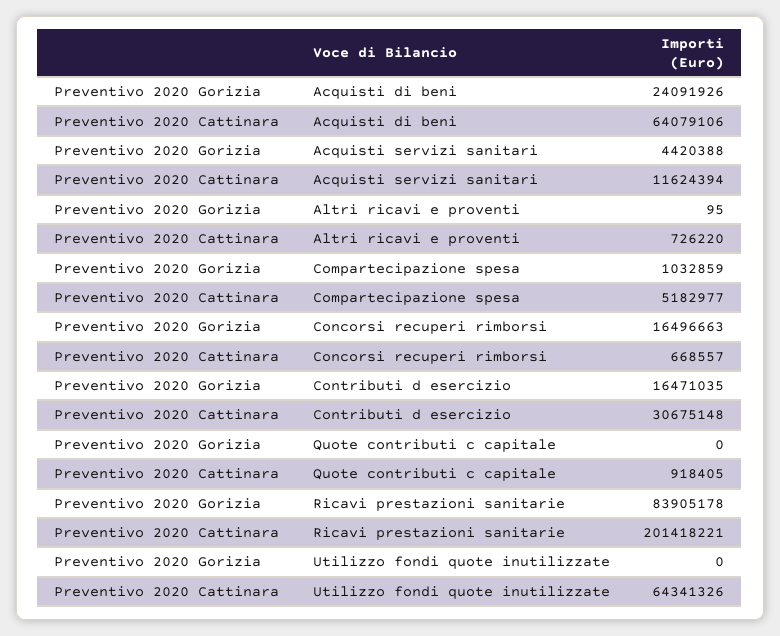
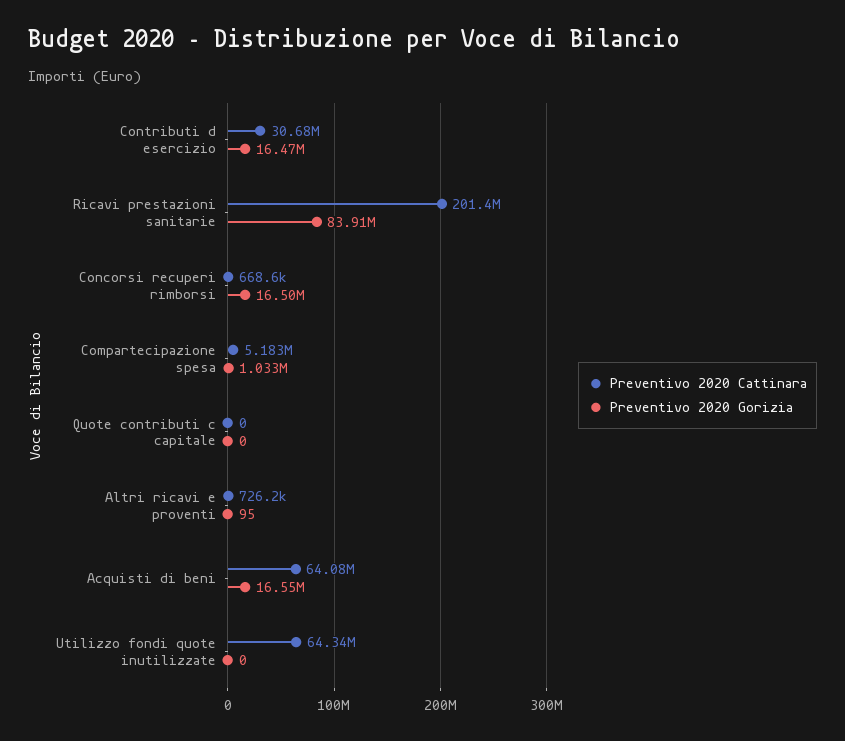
Preventivo 2020 Gorizia, Acquisti di beni: 24091926 -> 16550000
Preventivo 2020 Gorizia, Acquisti servizi sanitari: 4420388 -> none
Preventivo 2020 Cattinara, Acquisti servizi sanitari: 11624394 -> none
Preventivo 2020 Cattinara, Quote contributi c capitale: 918405 -> 0

